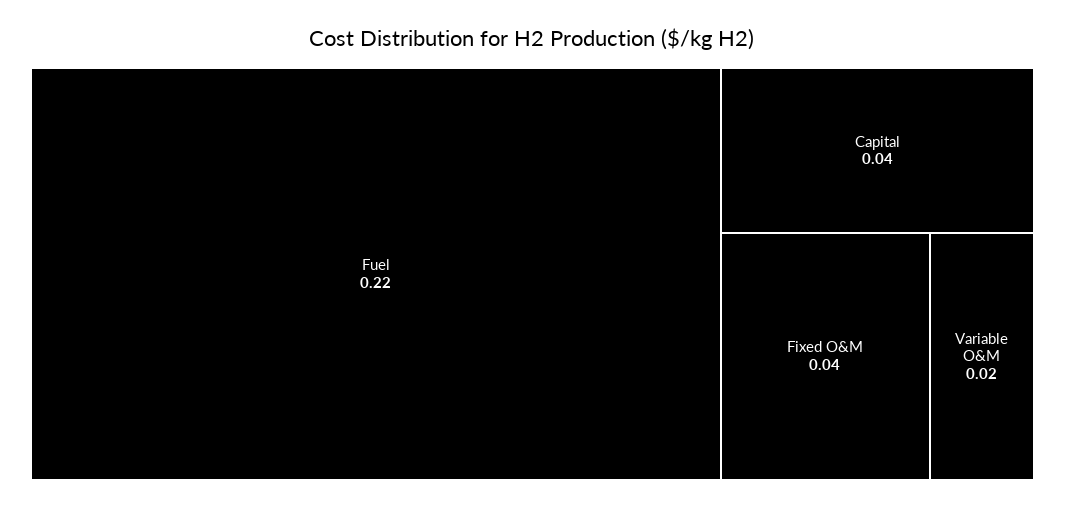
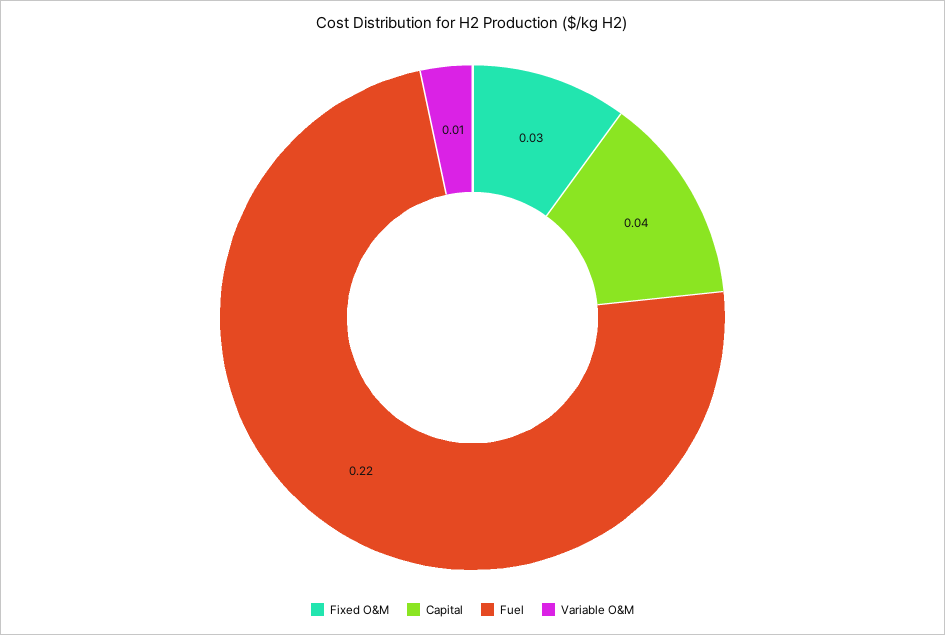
Fixed O&M: 0.04 -> 0.03
Variable O&M: 0.02 -> 0.01

